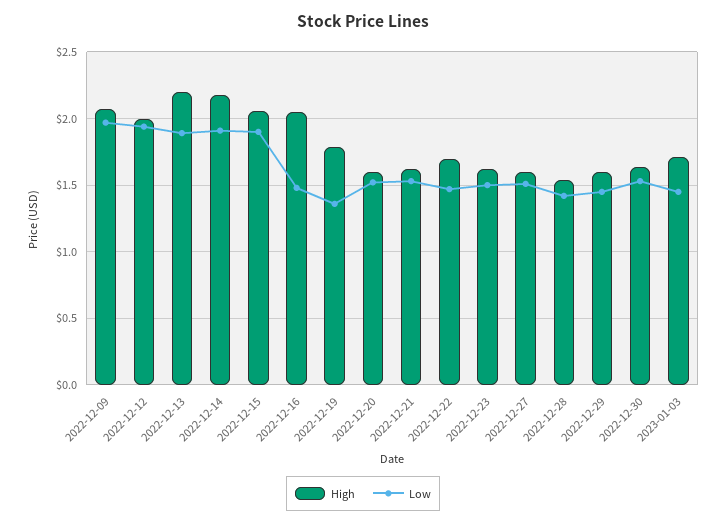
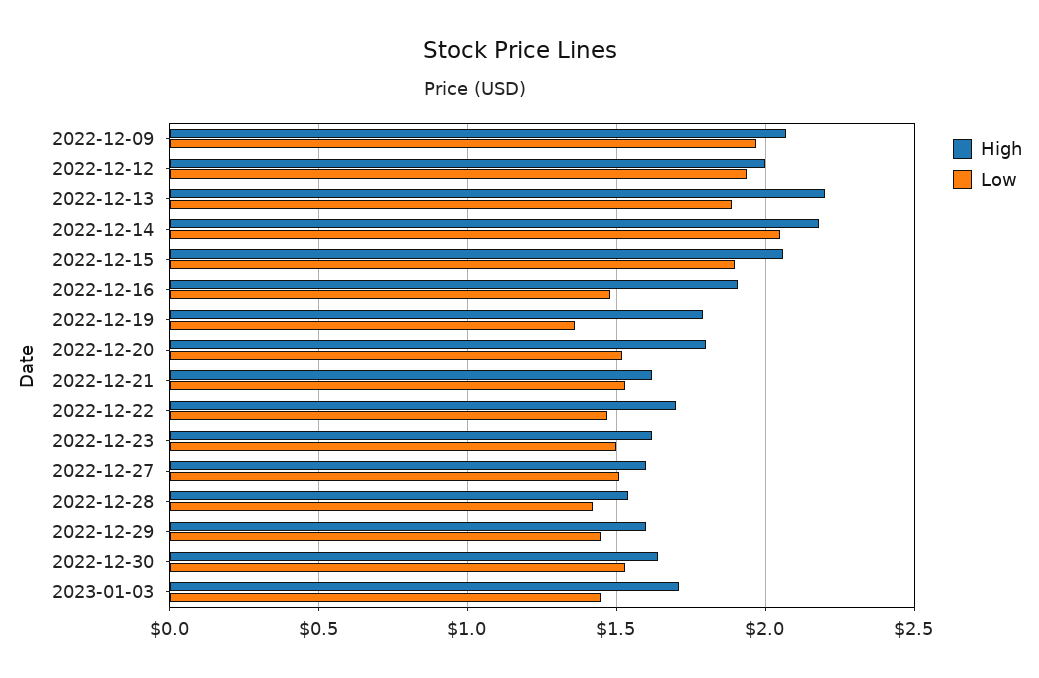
Low, 2022-12-14: 1.9 -> 2.05
High, 2022-12-16: 2.05 -> 1.9
High, 2022-12-20: 1.6 -> 1.8

